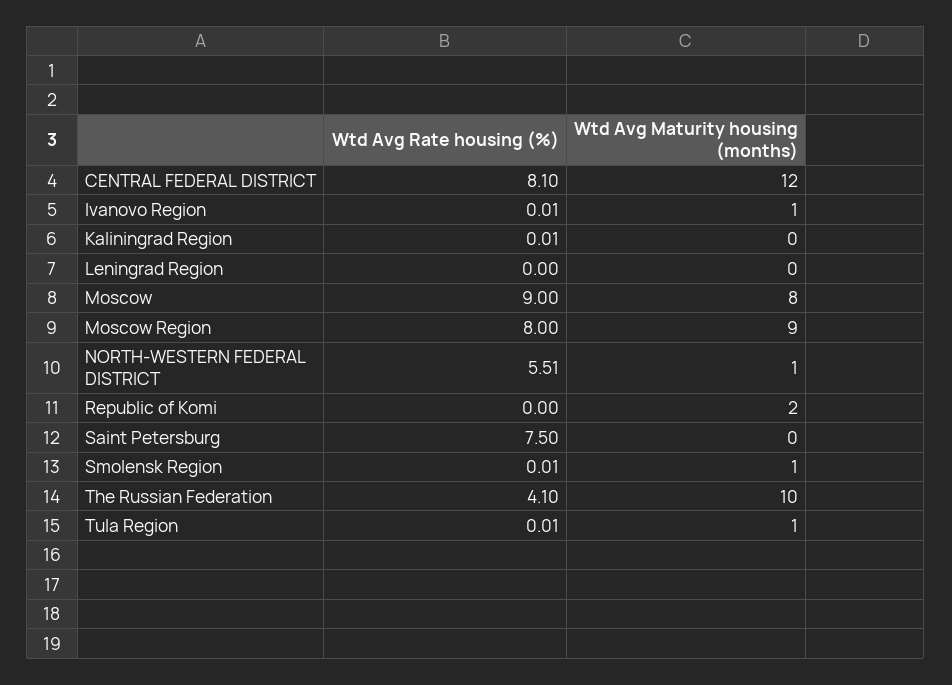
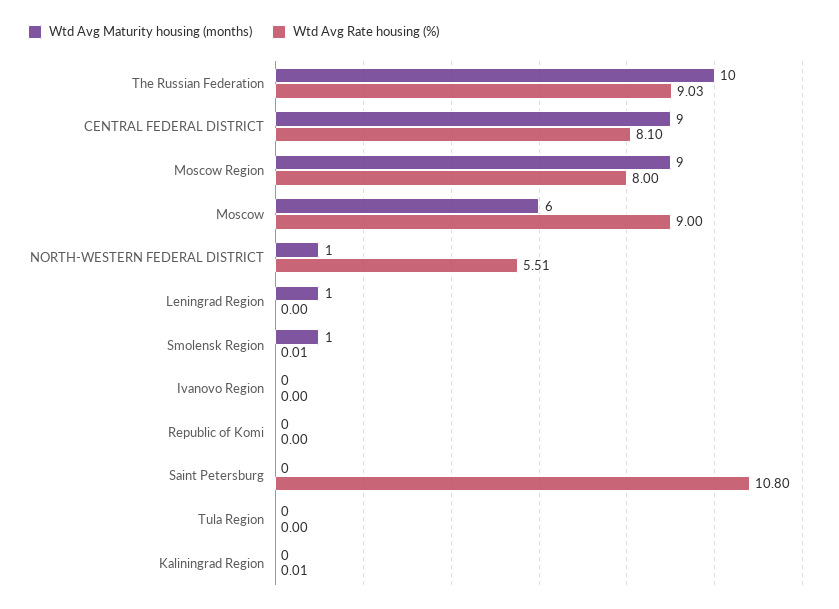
Wtd Avg Maturity housing (months), CENTRAL FEDERAL DISTRICT: 12 -> 9
Wtd Avg Rate housing (%), Ivanovo Region: 0.01 -> 0
Wtd Avg Maturity housing (months), Ivanovo Region: 1 -> 0
Wtd Avg Maturity housing (months), Leningrad Region: 0 -> 1
Wtd Avg Maturity housing (months), Moscow: 8 -> 6
Wtd Avg Maturity housing (months), Republic of Komi: 2 -> 0
Wtd Avg Rate housing (%), Saint Petersburg: 7.5 -> 10.8
Wtd Avg Rate housing (%), The Russian Federation: 4.1 -> 9.03
Wtd Avg Rate housing (%), Tula Region: 0.01 -> 0
Wtd Avg Maturity housing (months), Tula Region: 1 -> 0

